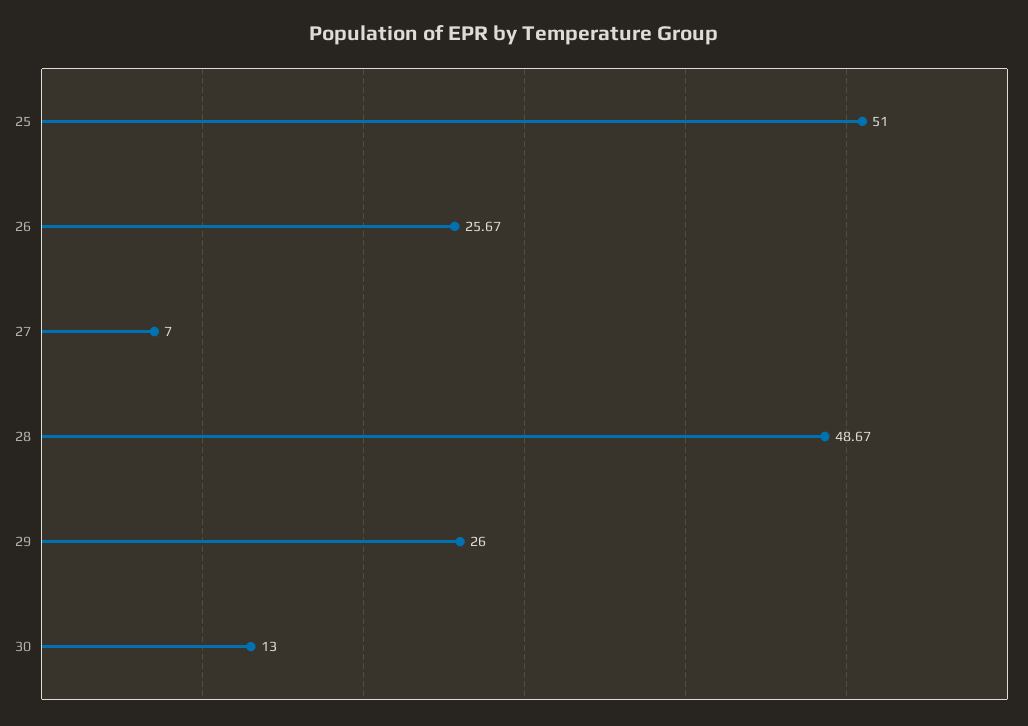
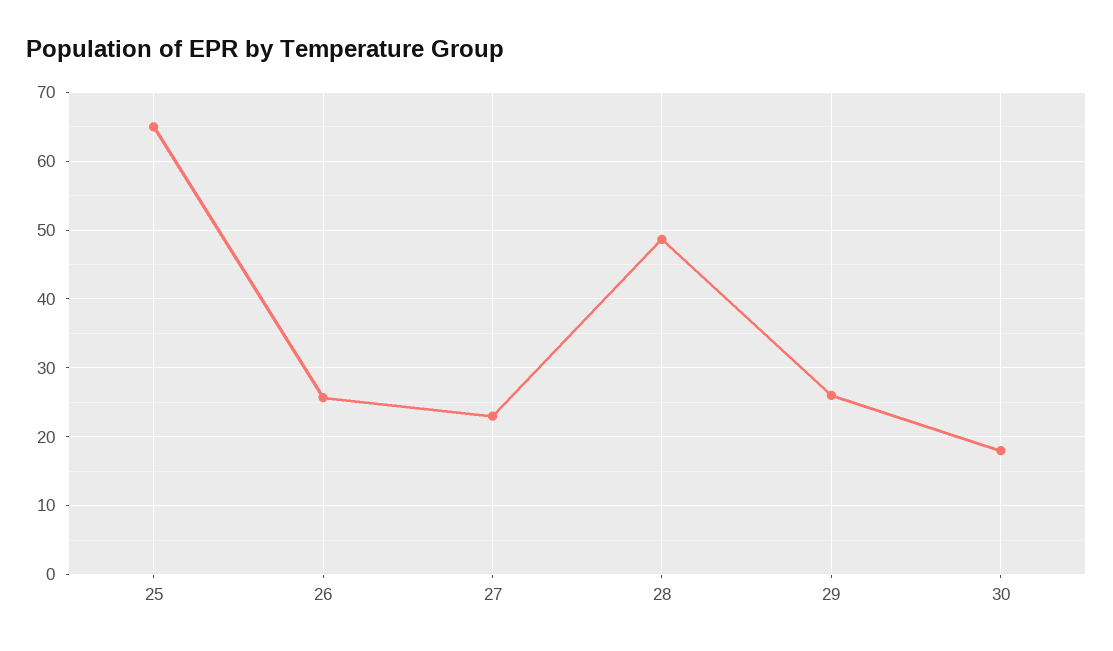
25: 51 -> 65
27: 7 -> 23
30: 13 -> 18

